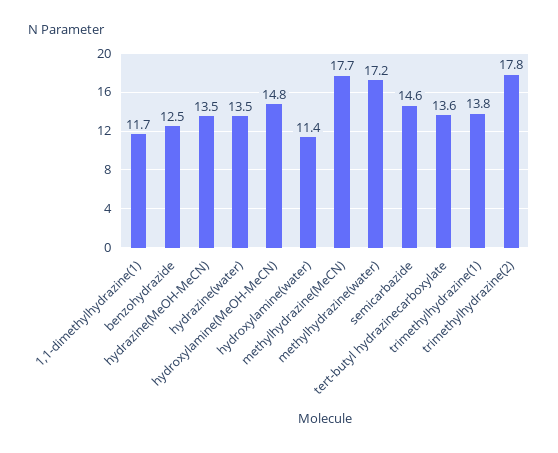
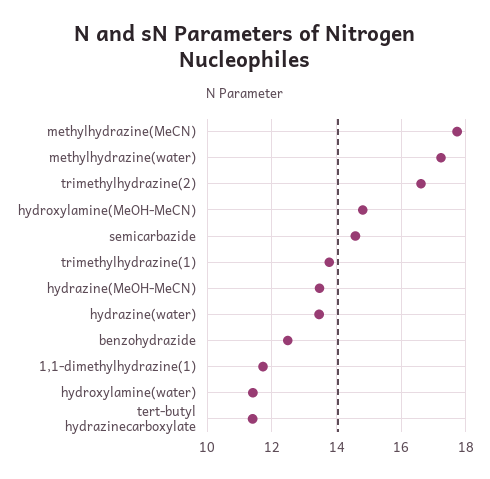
tert-butyl hydrazinecarboxylate: 13.6 -> 11.4
trimethylhydrazine(2): 17.8 -> 16.6

